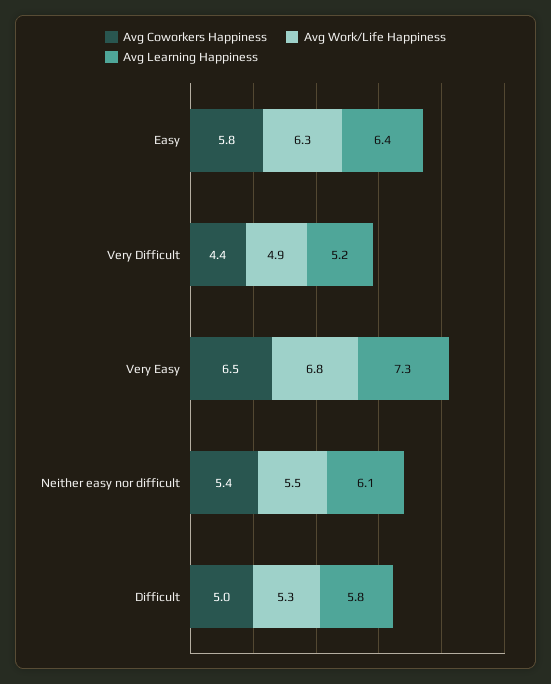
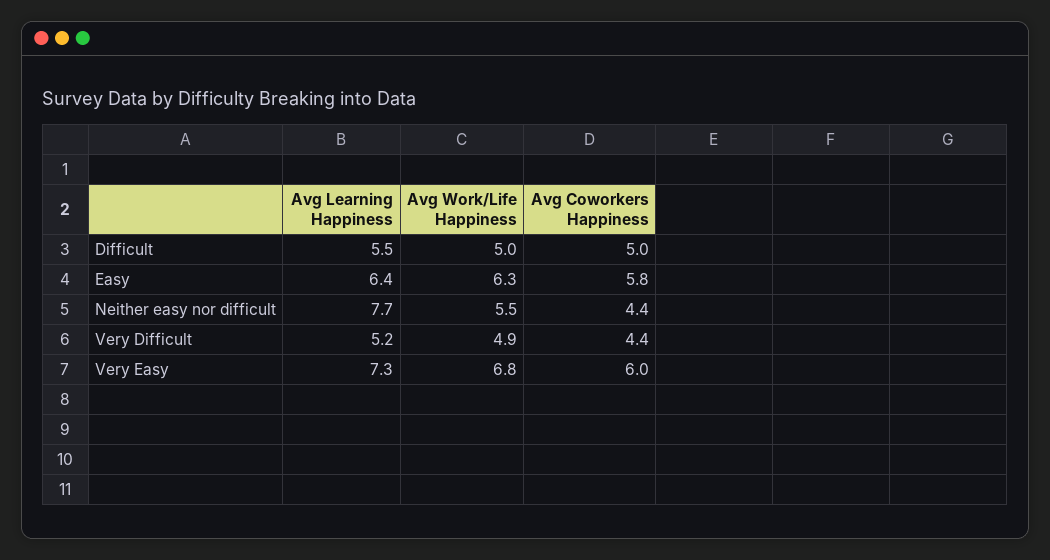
Avg Coworkers Happiness, Very Easy: 6.5 -> 6
Avg Coworkers Happiness, Neither easy nor difficult: 5.4 -> 4.4
Avg Learning Happiness, Neither easy nor difficult: 6.1 -> 7.7
Avg Work/Life Happiness, Difficult: 5.3 -> 5
Avg Learning Happiness, Difficult: 5.8 -> 5.5

